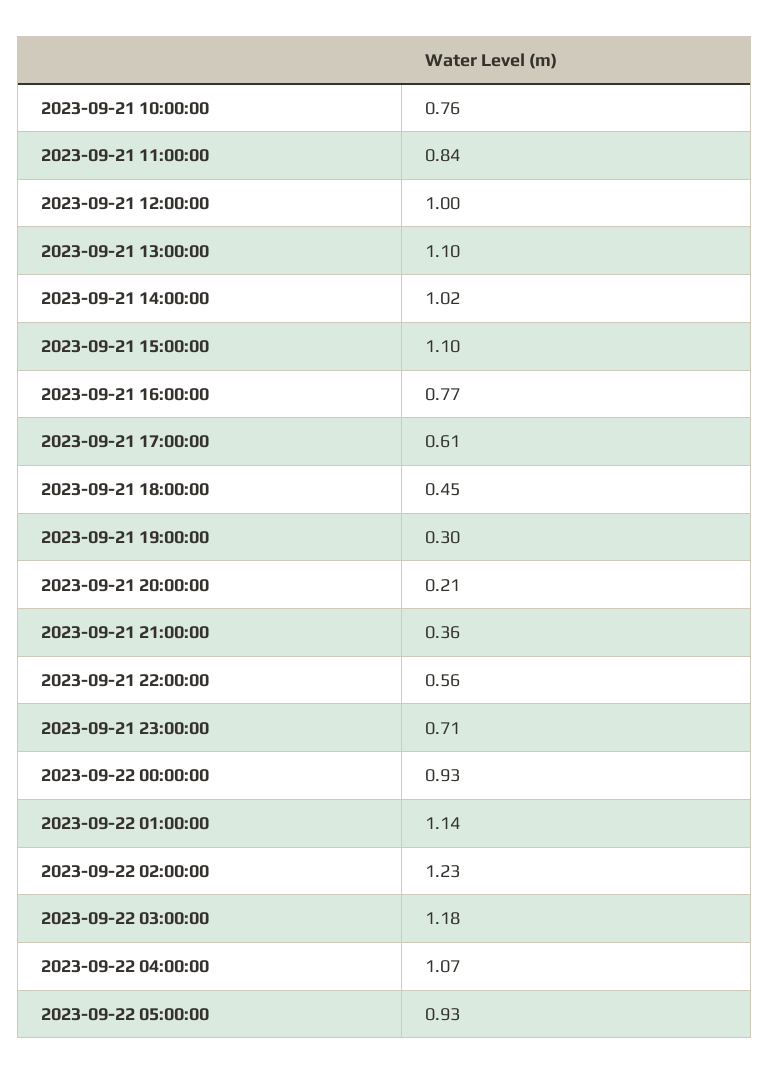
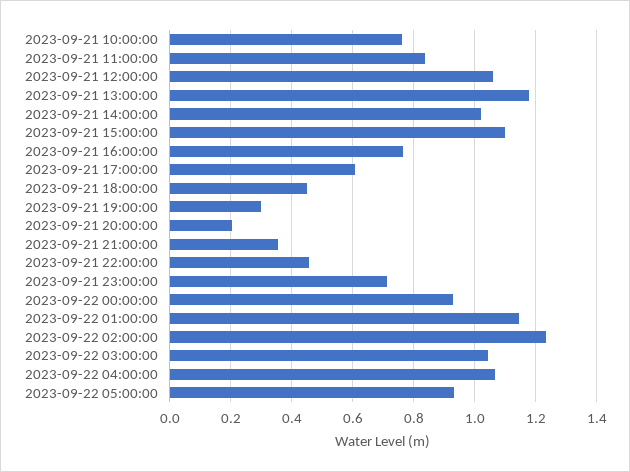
2023-09-21 12:00:00: 1 -> 1.06
2023-09-21 13:00:00: 1.1 -> 1.18
2023-09-21 22:00:00: 0.56 -> 0.46
2023-09-22 03:00:00: 1.18 -> 1.04

